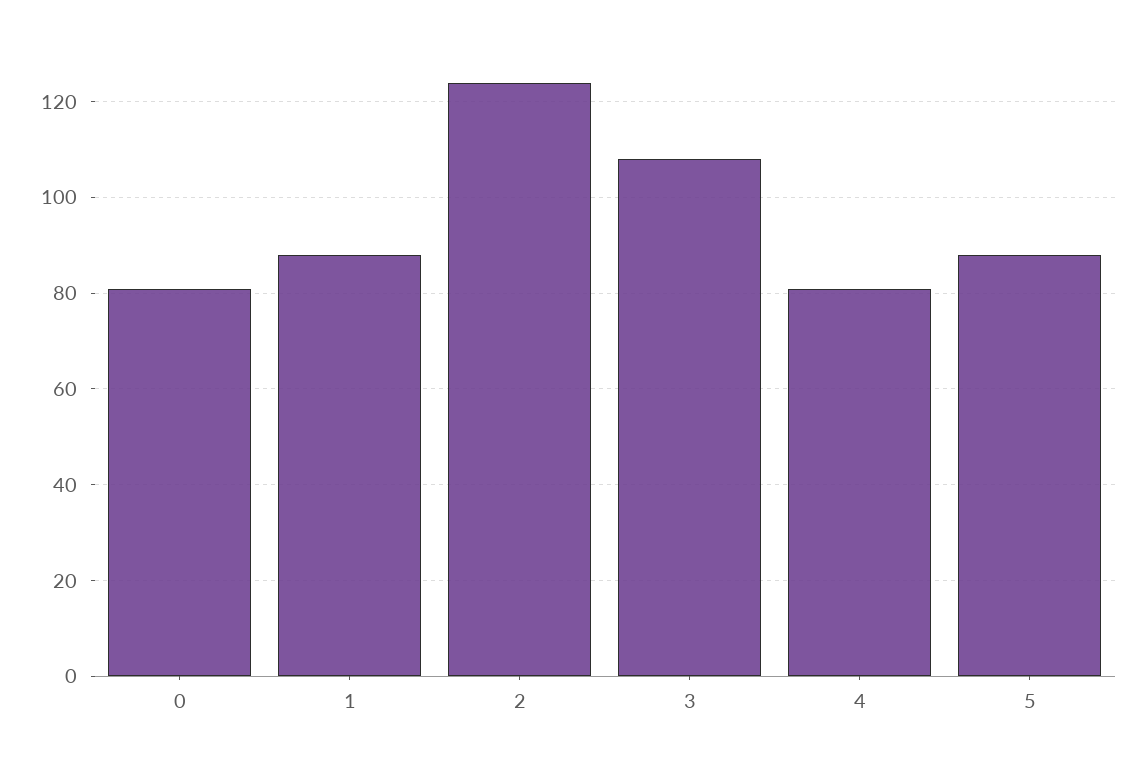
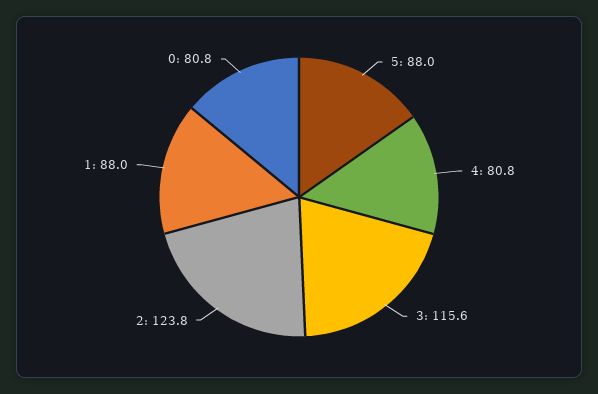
3: 108 -> 115.6

